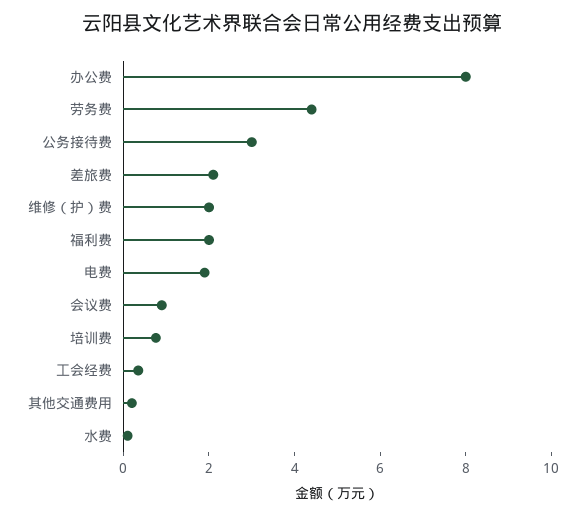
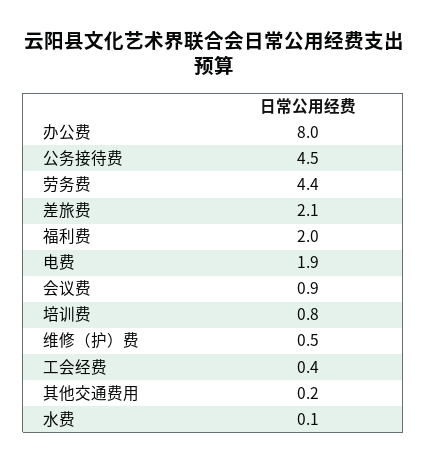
公务接待费: 3 -> 4.5
维修（护）费: 2 -> 0.5

